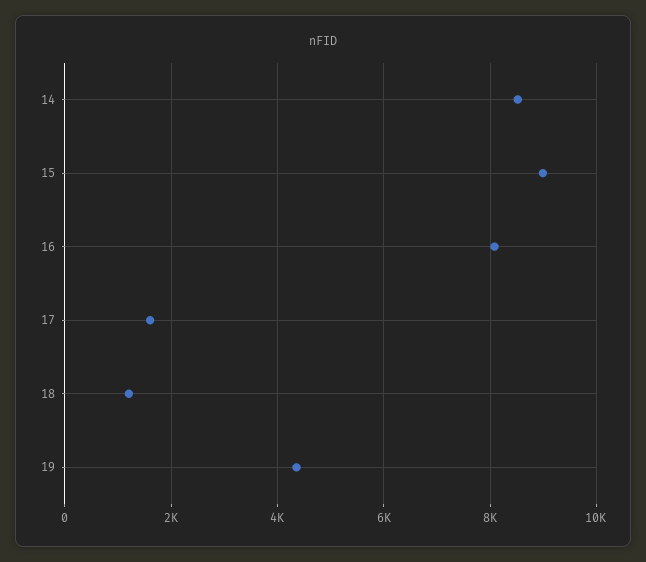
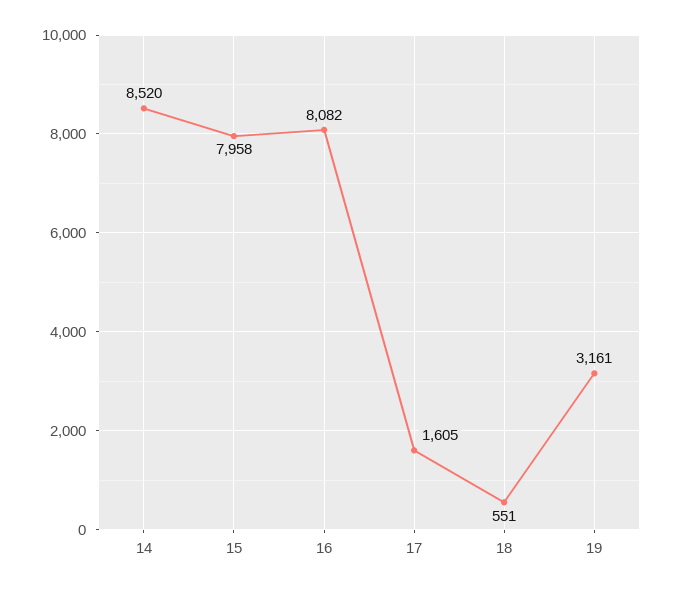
15: 9000 -> 7958
18: 1200 -> 551
19: 4400 -> 3161

